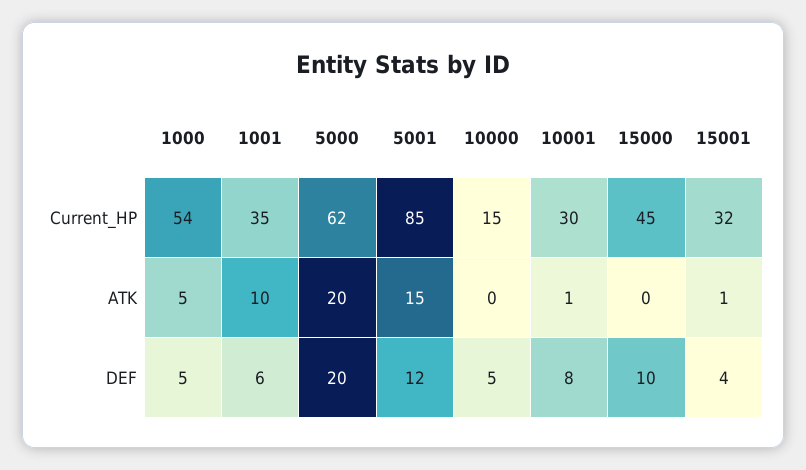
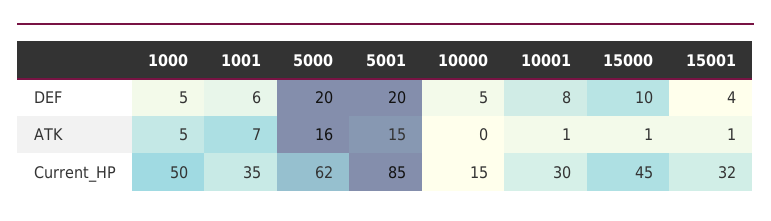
1000, Current_HP: 54 -> 50
1001, ATK: 10 -> 7
5000, ATK: 20 -> 16
15000, ATK: 0 -> 1
5001, DEF: 12 -> 20

